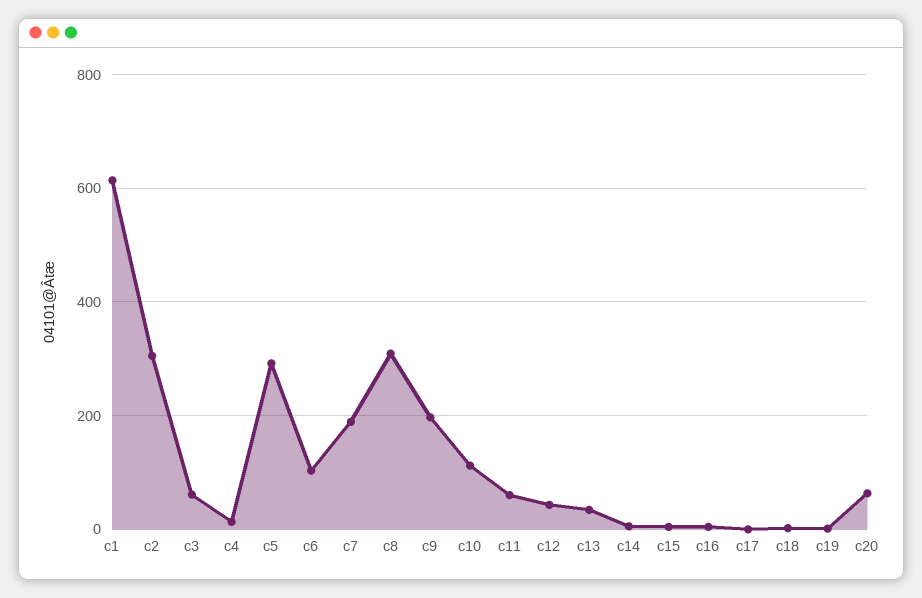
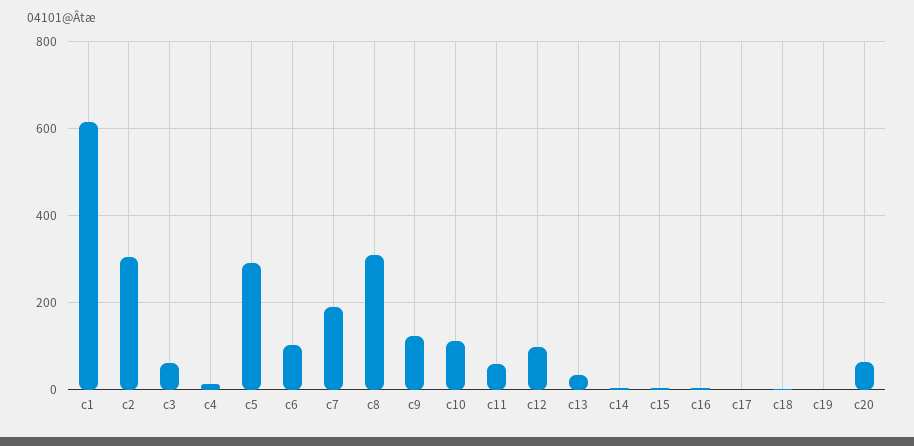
c9: 200 -> 120
c12: 40 -> 100

